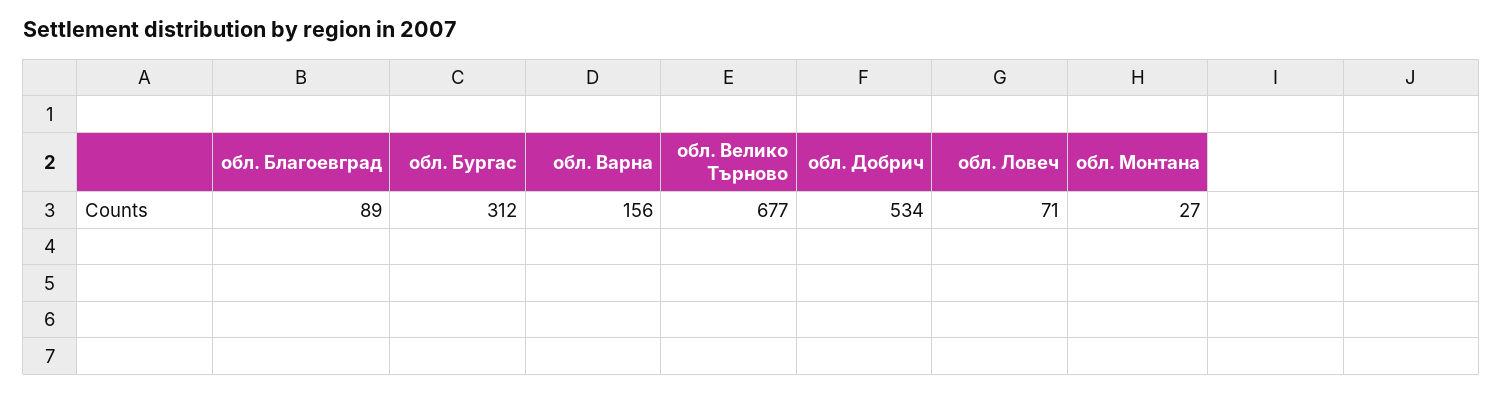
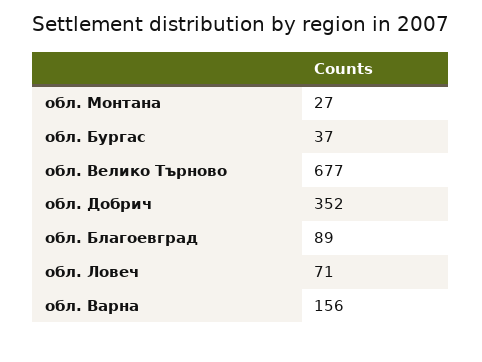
обл. Бургас: 312 -> 37
обл. Добрич: 534 -> 352

